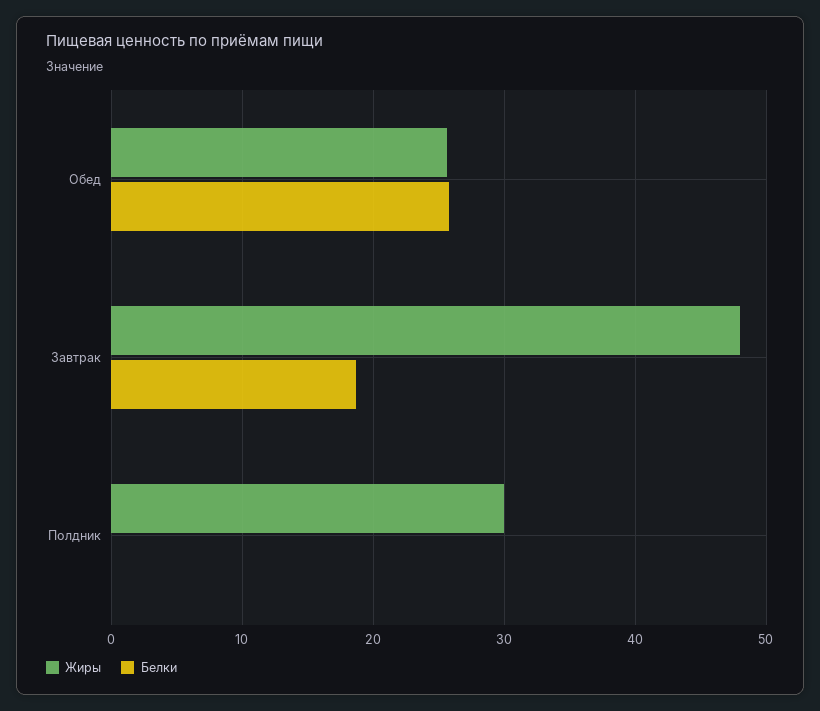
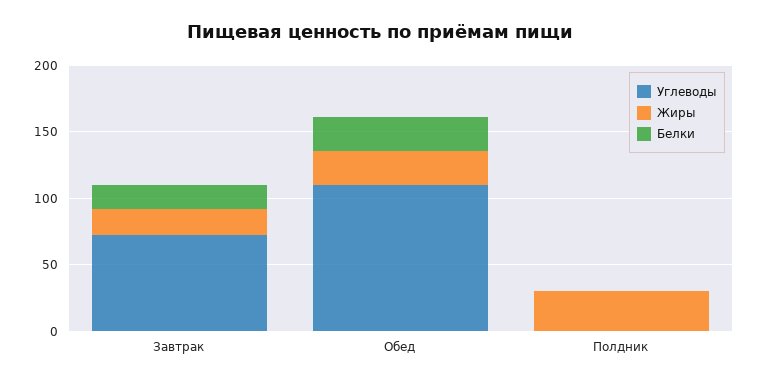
Жиры, Завтрак: 48 -> 20
Углеводы, Завтрак: none -> 70
Углеводы, Обед: none -> 110
Углеводы, Полдник: none -> 0

